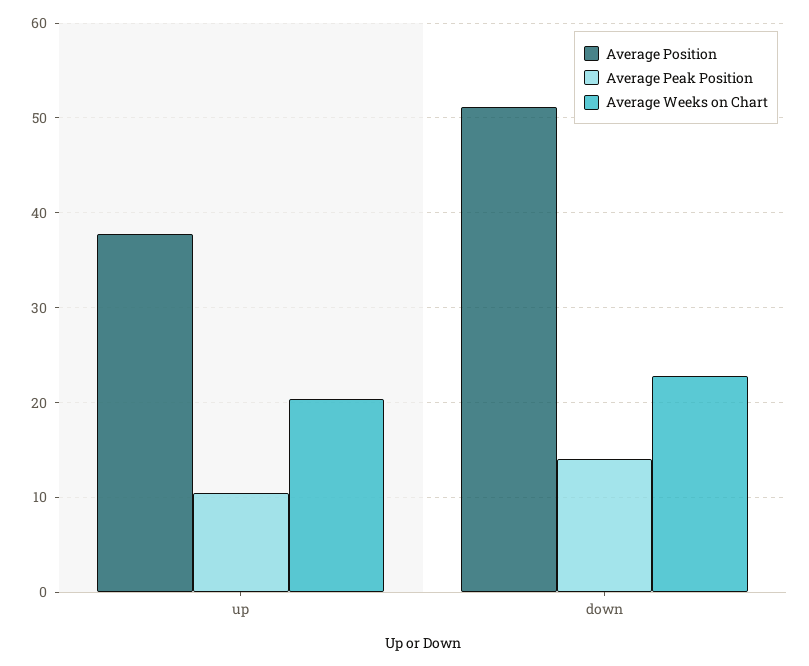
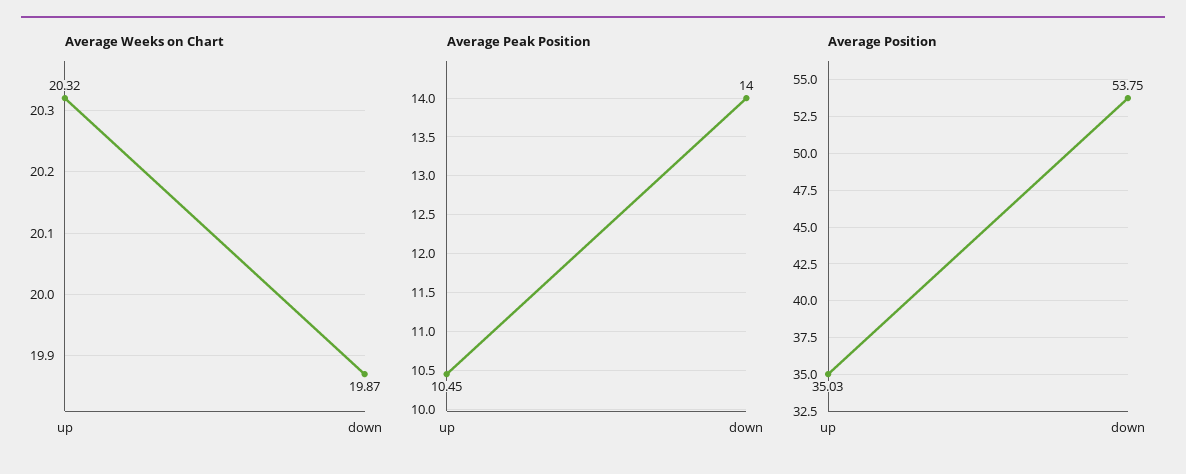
Average Position, up: 38 -> 35.03
Average Position, down: 51 -> 53.75
Average Weeks on Chart, down: 23 -> 19.87

